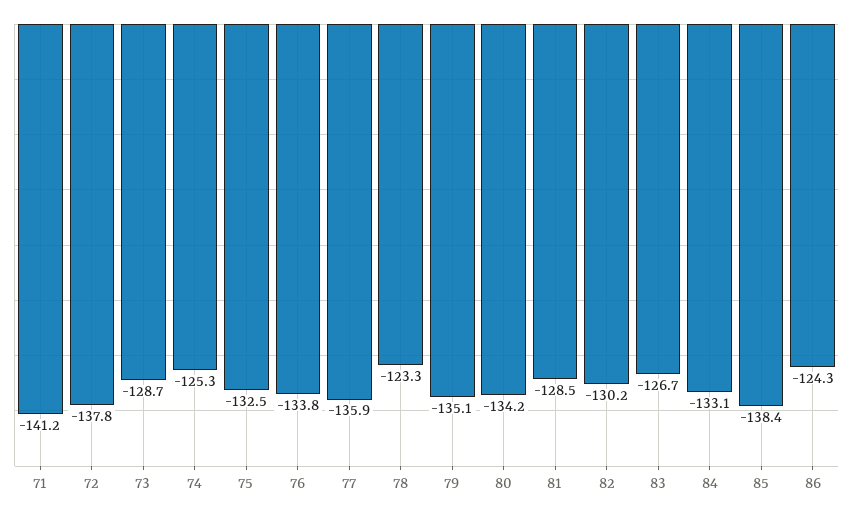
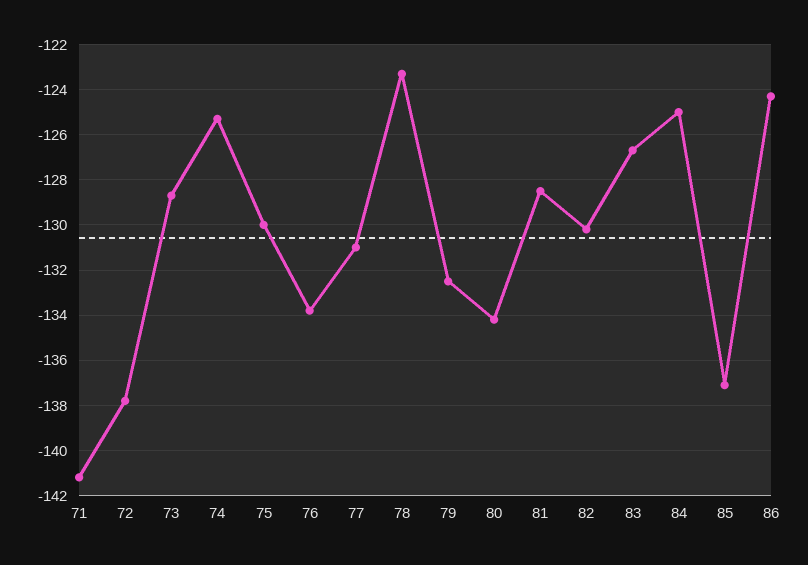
75: -132.5 -> -130
77: -135.9 -> -131
79: -135.1 -> -132.5
84: -133.1 -> -125
85: -138.4 -> -137

